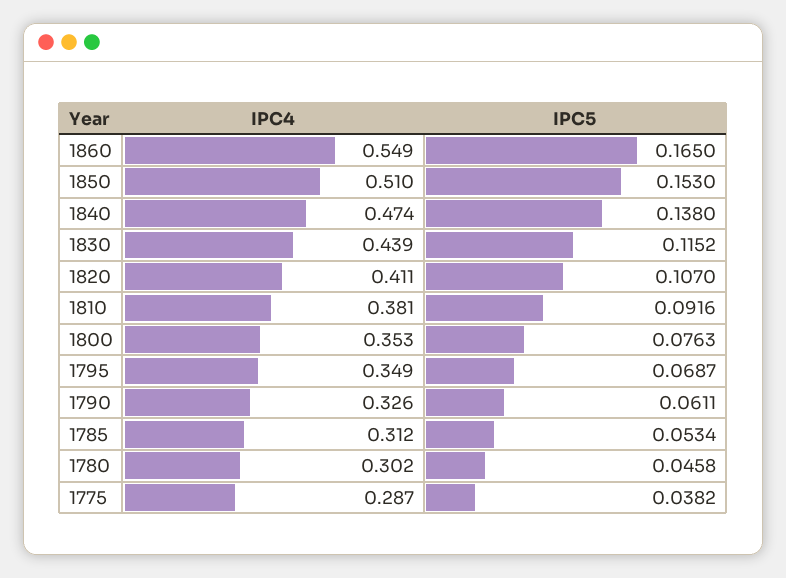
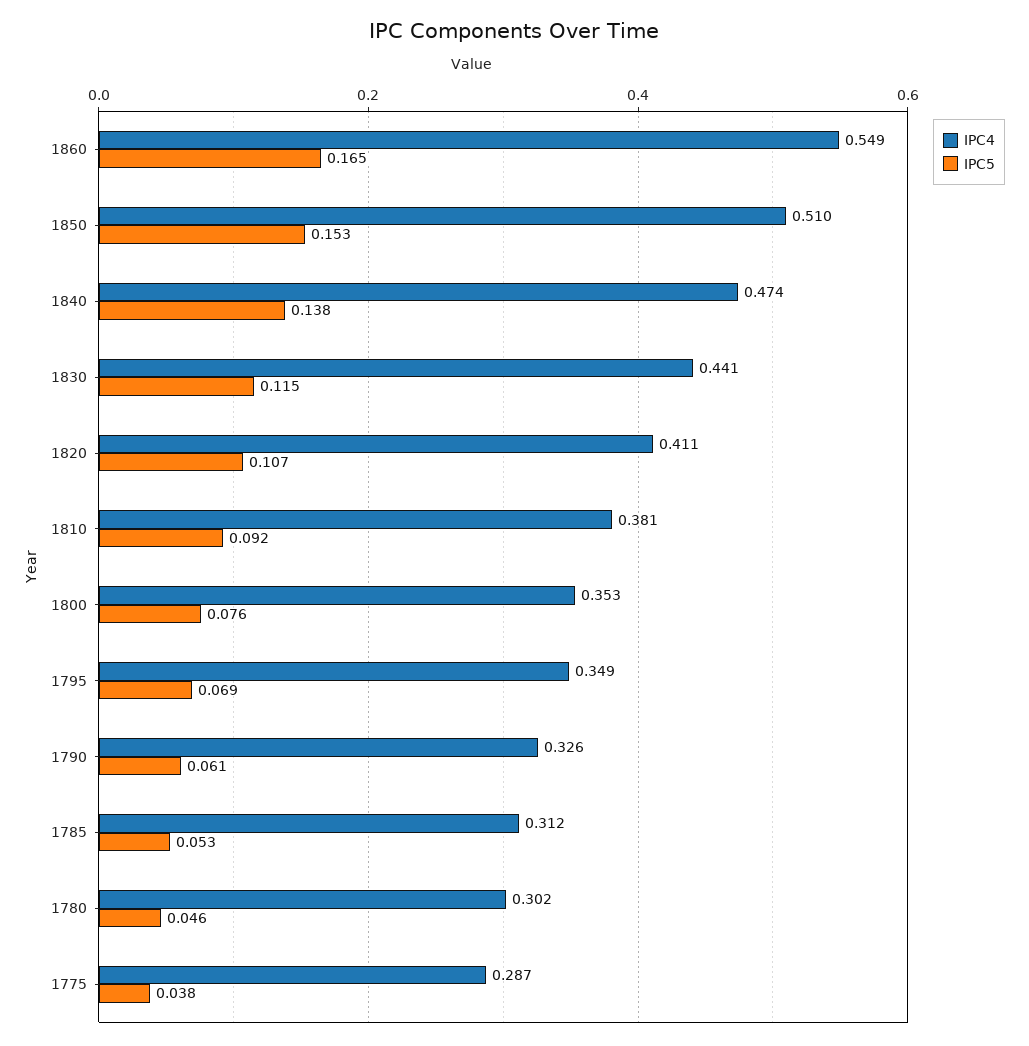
IPC4, 1830: 0.439 -> 0.441

